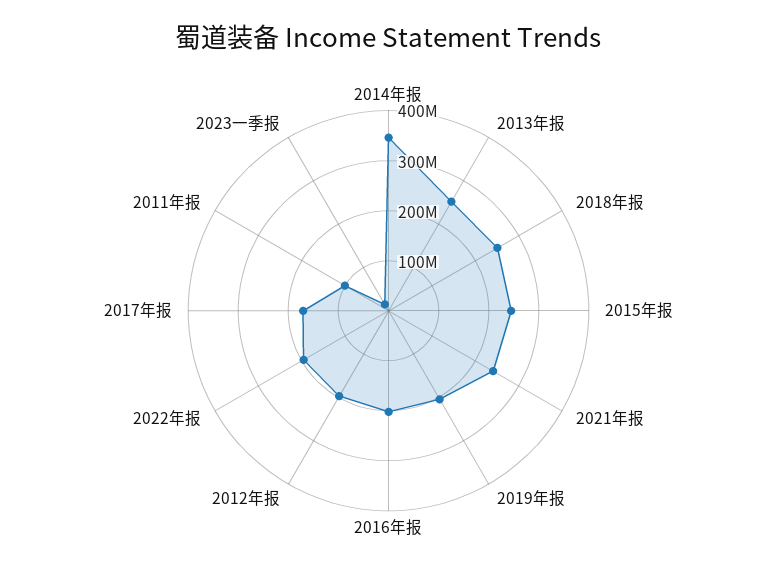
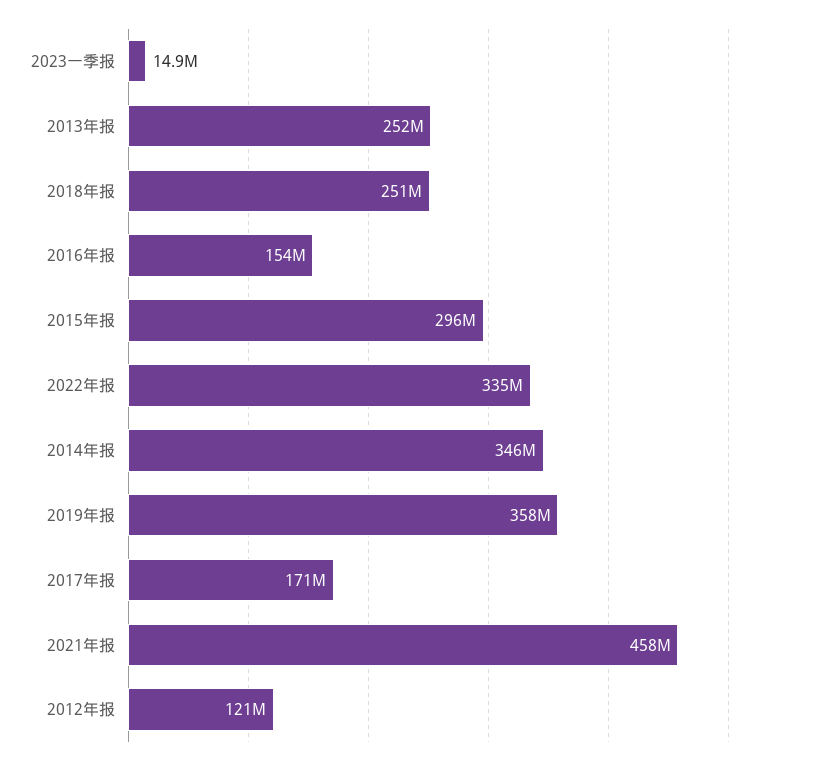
2015年报: 240000000 -> 296000000
2021年报: 240000000 -> 458000000
2019年报: 200000000 -> 358000000
2016年报: 200000000 -> 154000000
2012年报: 200000000 -> 121000000
2022年报: 200000000 -> 335000000
2011年报: 100000000 -> none

